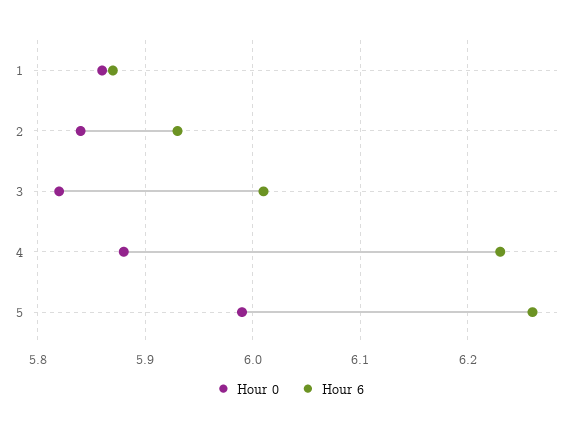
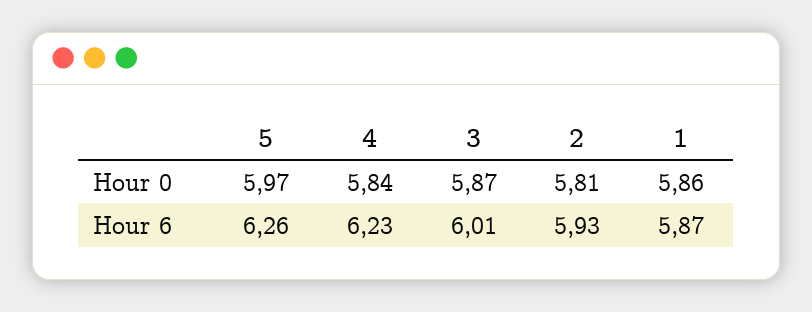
Hour 0, 2: 5.84 -> 5.81
Hour 0, 3: 5.82 -> 5.87
Hour 0, 4: 5.88 -> 5.84
Hour 0, 5: 5.99 -> 5.97

